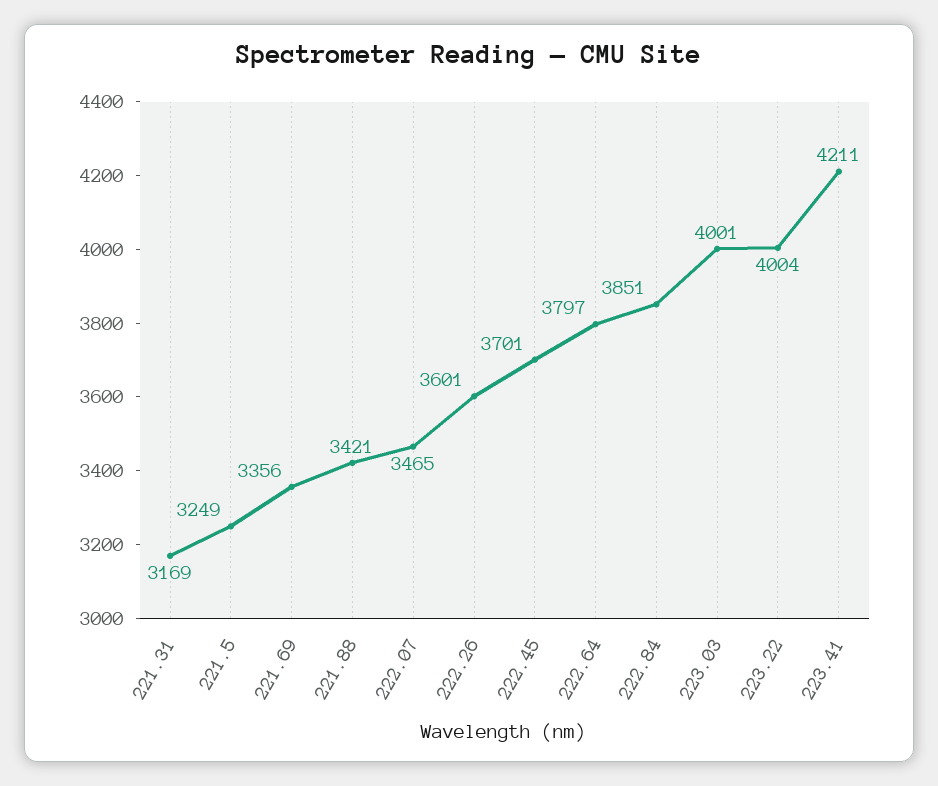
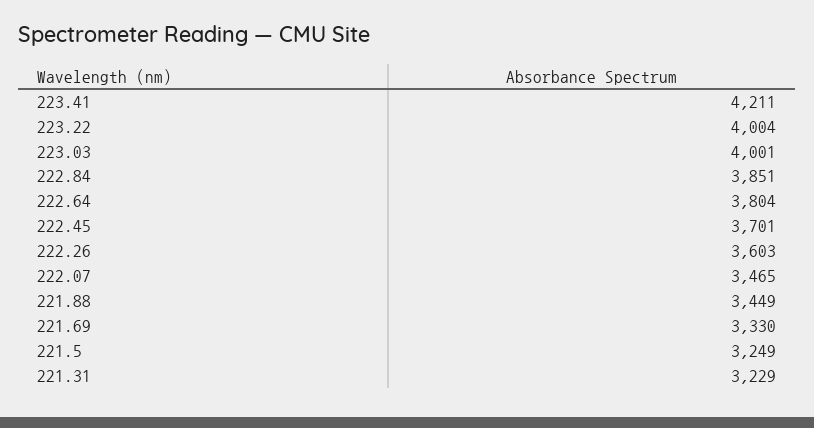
221.31: 3169 -> 3229
221.69: 3356 -> 3330
221.88: 3421 -> 3449
222.26: 3601 -> 3603
222.64: 3797 -> 3804

